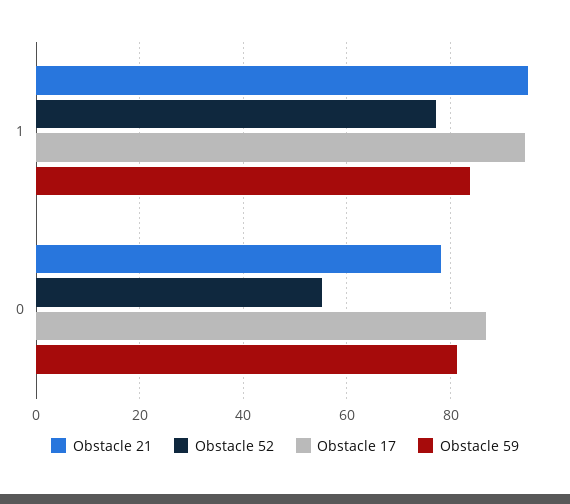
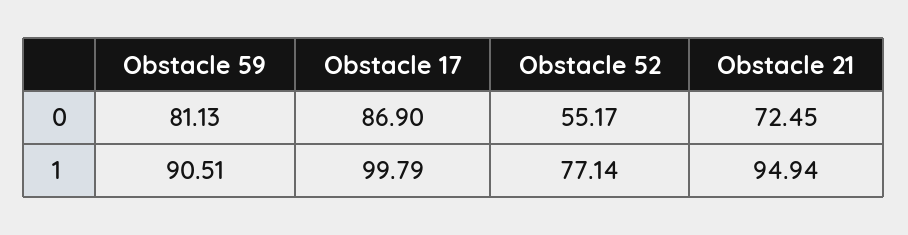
Obstacle 17, 1: 94 -> 99.79
Obstacle 59, 1: 84 -> 90.51
Obstacle 21, 0: 78 -> 72.45

